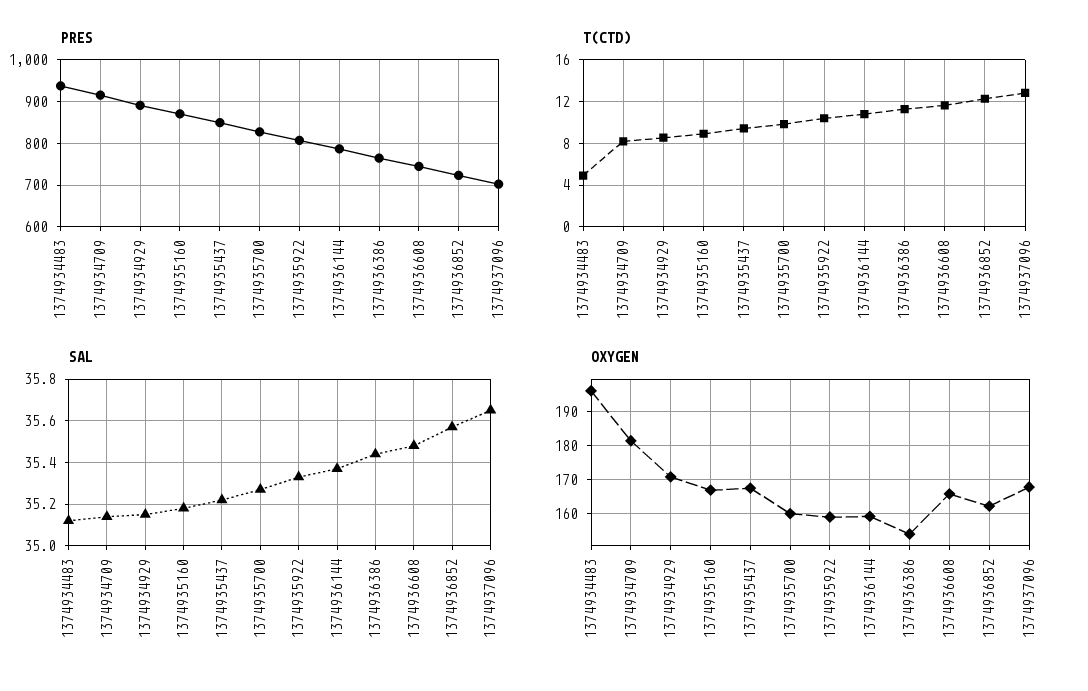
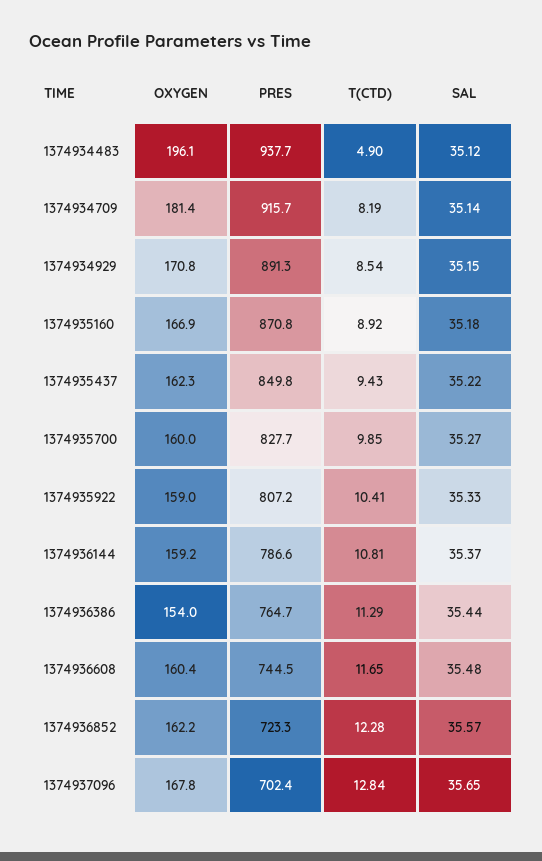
OXYGEN, 1374935437: 168 -> 162.3
OXYGEN, 1374936608: 166 -> 160.4

